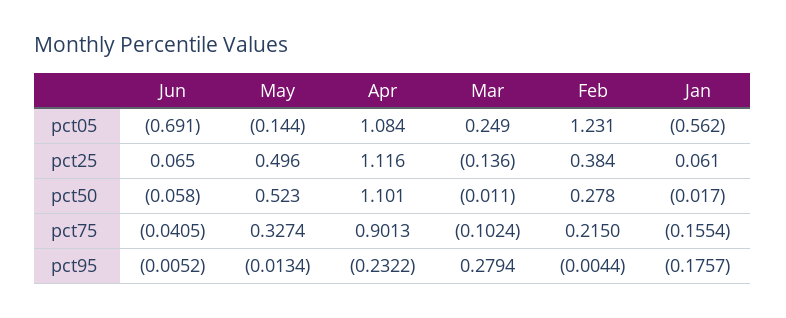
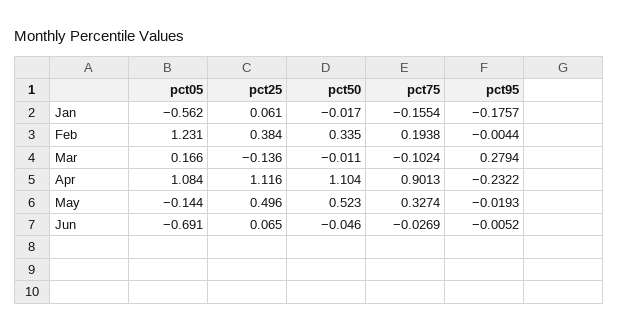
Mar, pct05: 0.249 -> 0.166
Jun, pct50: -0.058 -> -0.046
Apr, pct50: 1.101 -> 1.104
Feb, pct50: 0.278 -> 0.335
Jun, pct75: -0.0405 -> -0.0269
Feb, pct75: 0.215 -> 0.1938
May, pct95: -0.0134 -> -0.0193

